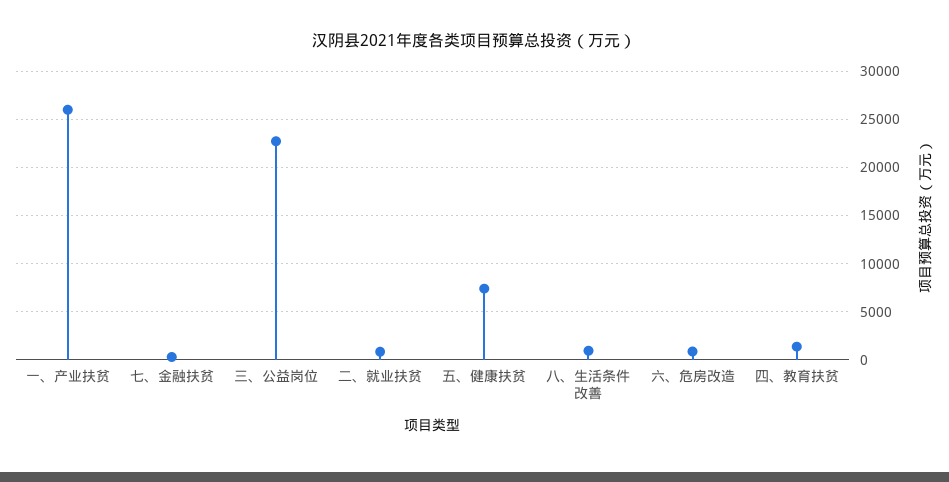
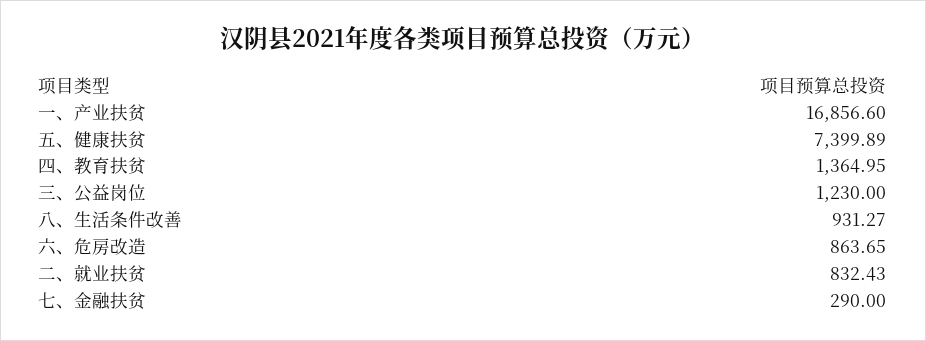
一、产业扶贫: 26000 -> 16856.6
三、公益岗位: 23000 -> 1230

